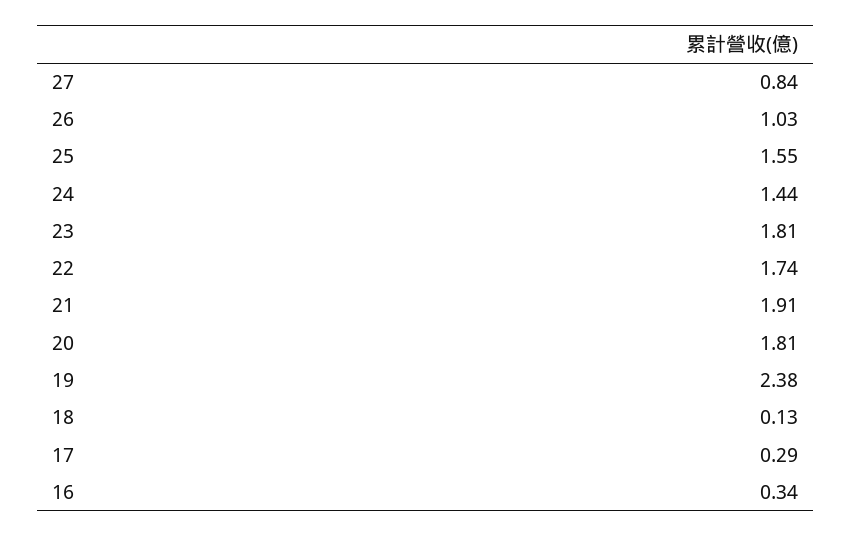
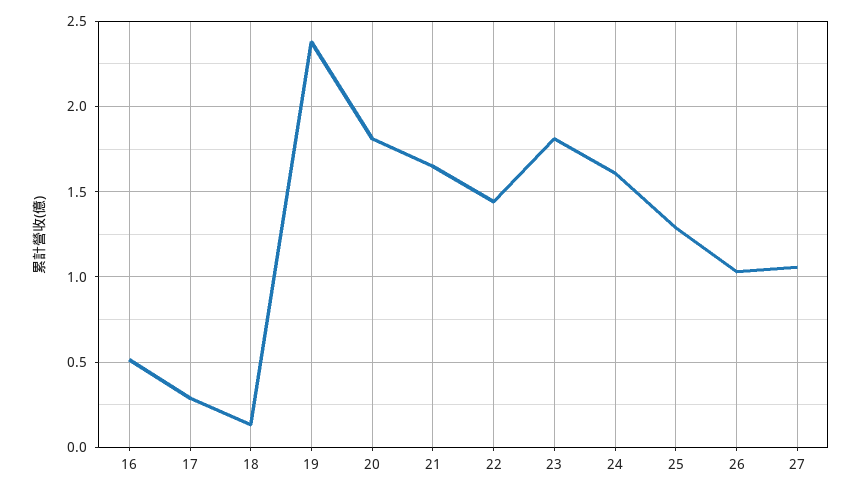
27: 0.84 -> 1.05
25: 1.55 -> 1.3
24: 1.44 -> 1.6
22: 1.74 -> 1.45
21: 1.91 -> 1.65
16: 0.34 -> 0.5

